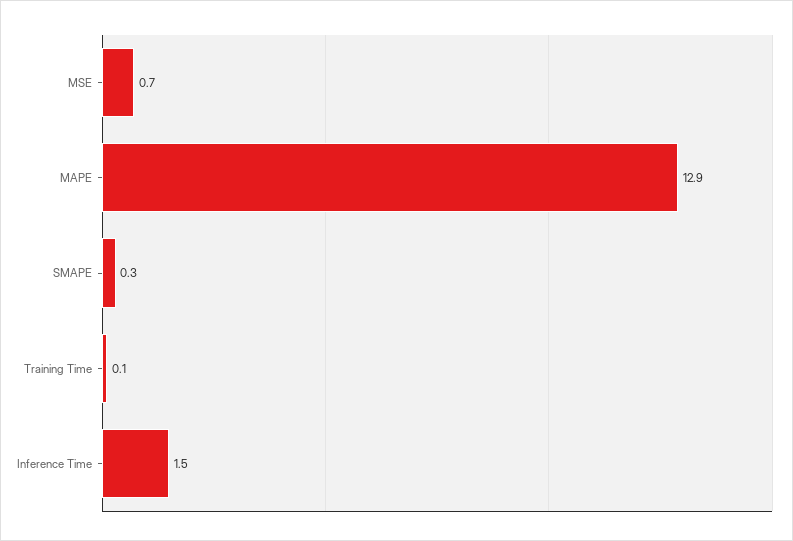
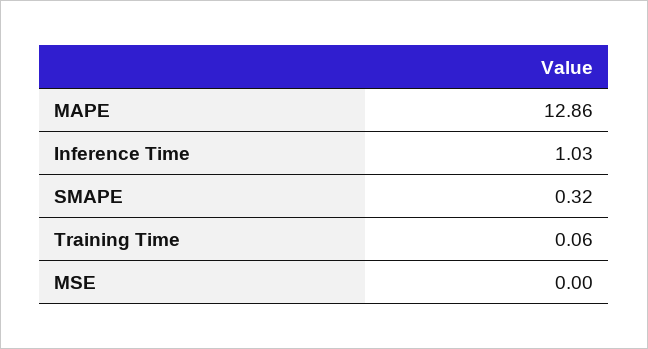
MSE: 0.7 -> 0
Inference Time: 1.5 -> 1.03

